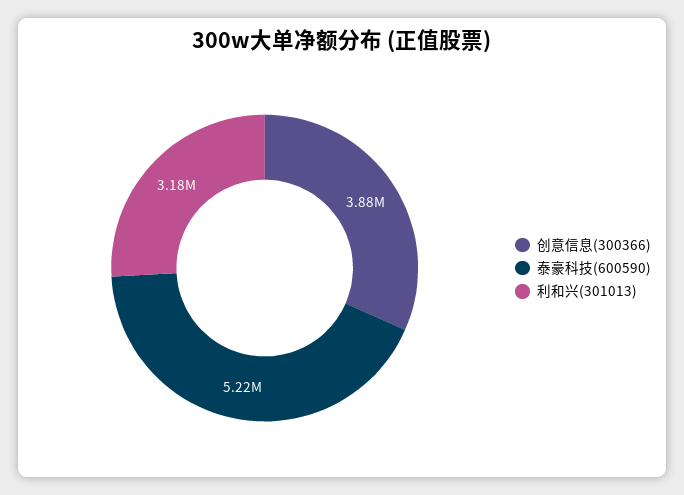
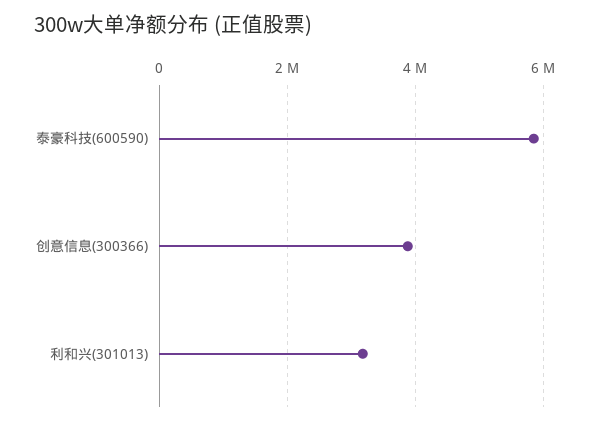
泰豪科技(600590): 5220000 -> 5800000

